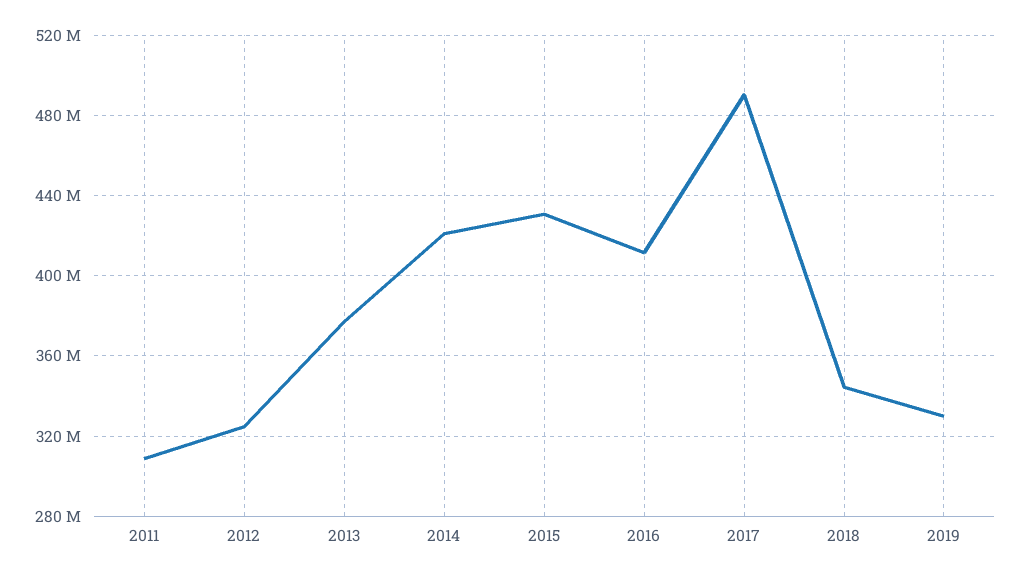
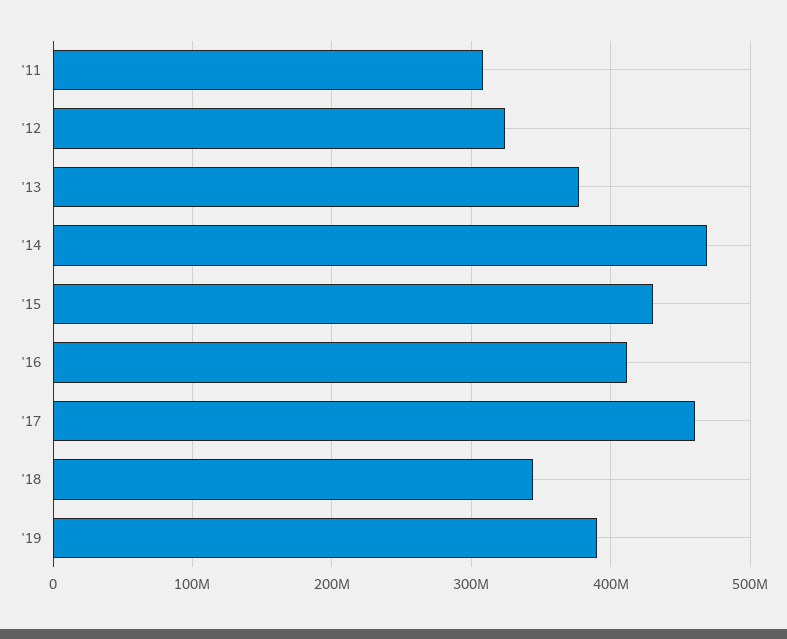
2014: 420000000 -> 470000000
2017: 490000000 -> 460000000
2019: 330000000 -> 390000000

